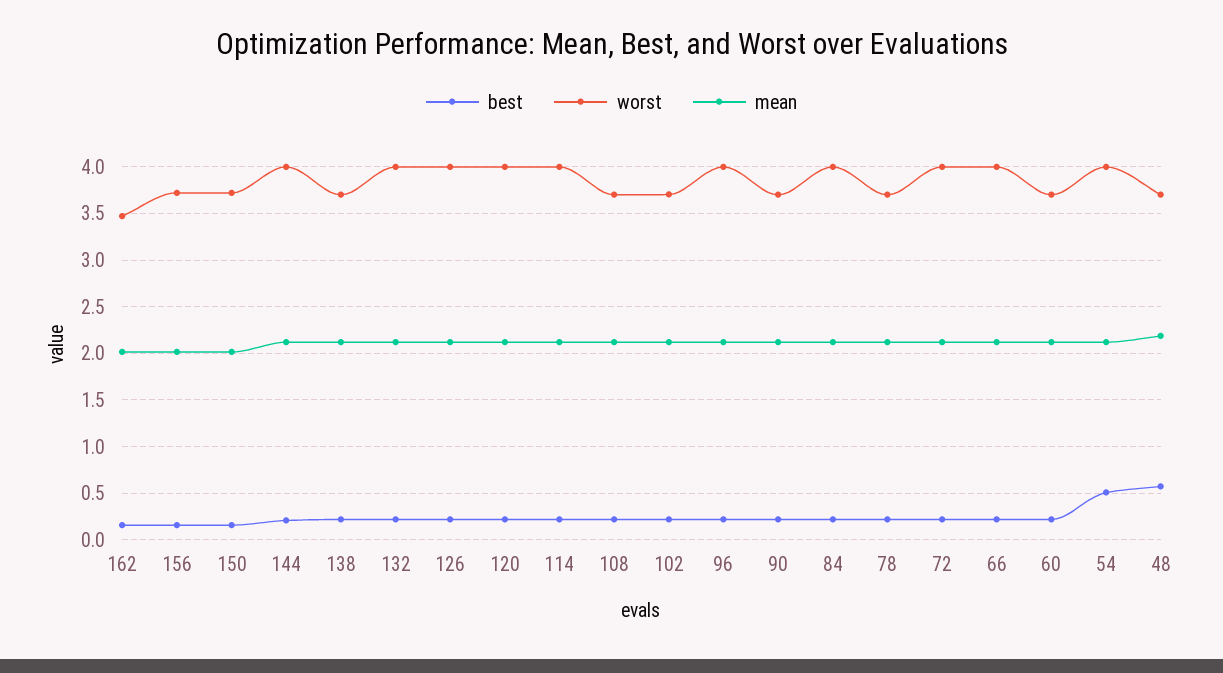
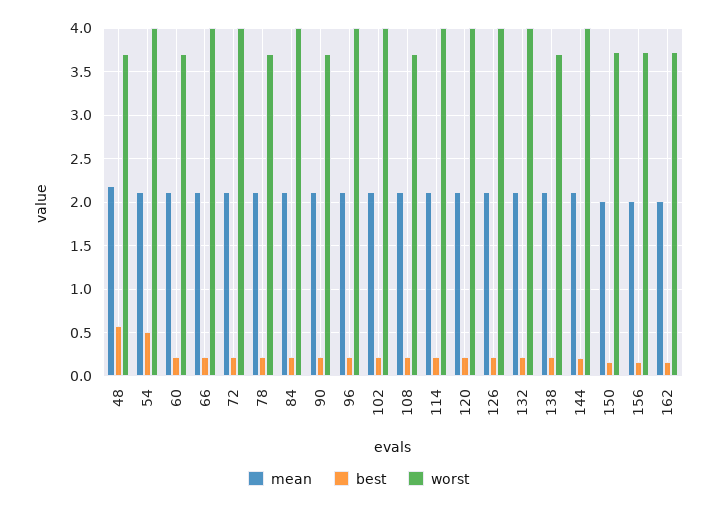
worst, 162: 3.5 -> 3.7
worst, 102: 3.7 -> 4

